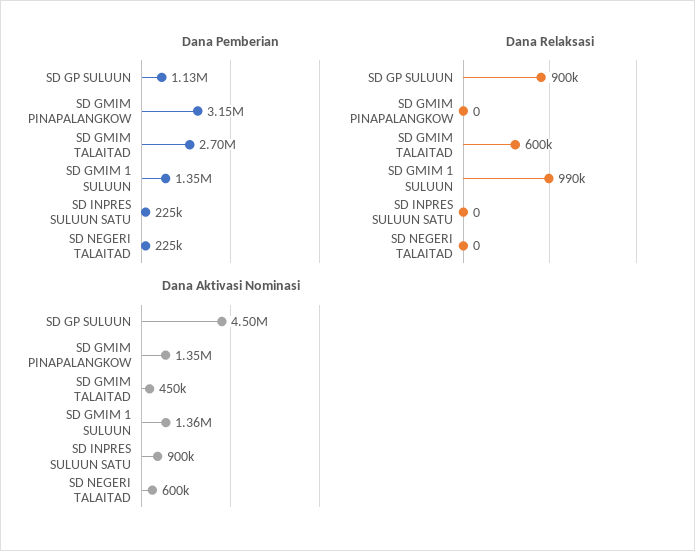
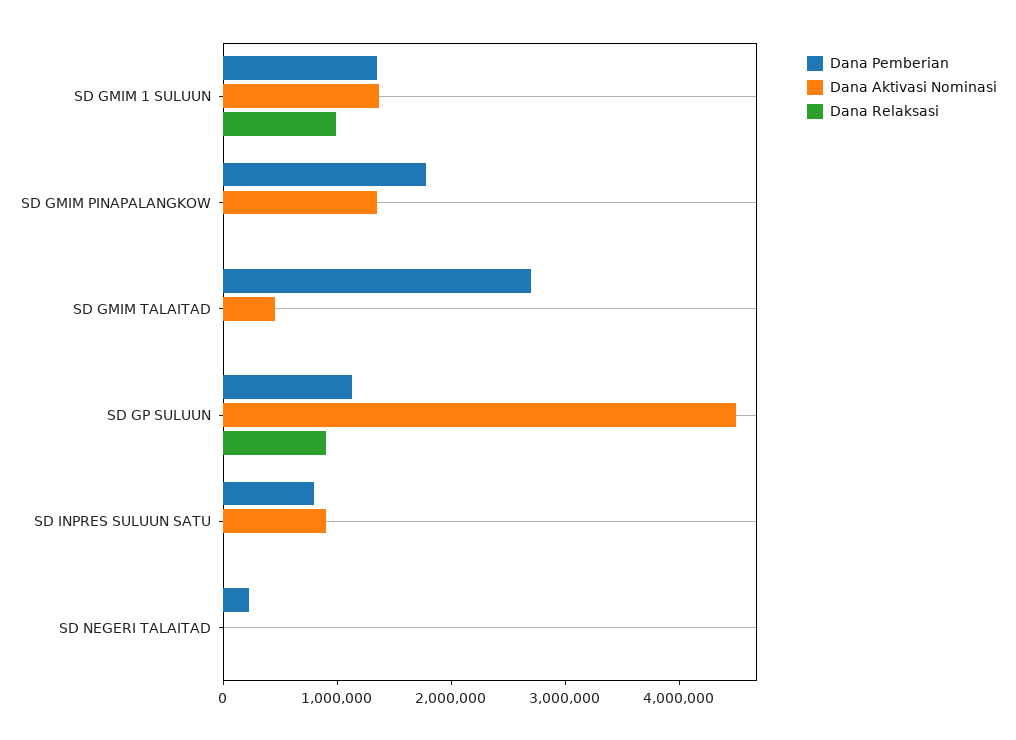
Dana Pemberian, SD GMIM PINAPALANGKOW: 3150000 -> 1800000
Dana Pemberian, SD INPRES SULUUN SATU: 225000 -> 800000
Dana Relaksasi, SD GMIM TALAITAD: 600000 -> 0
Dana Aktivasi Nominasi, SD NEGERI TALAITAD: 600000 -> 0

